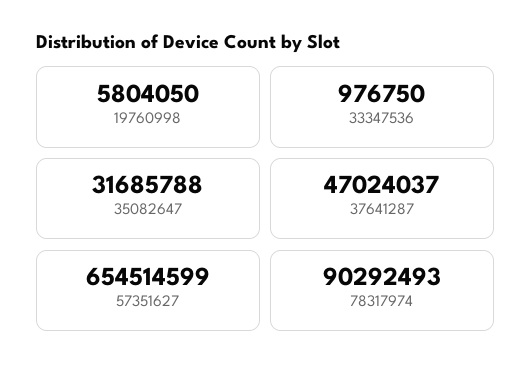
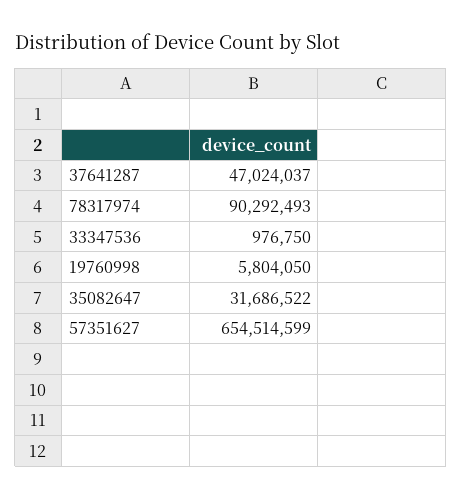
35082647: 31685788 -> 31686522

